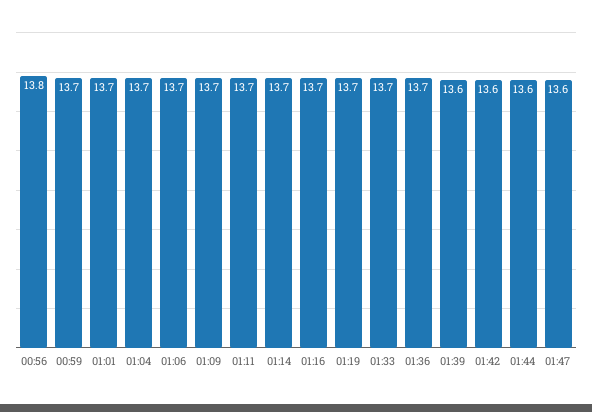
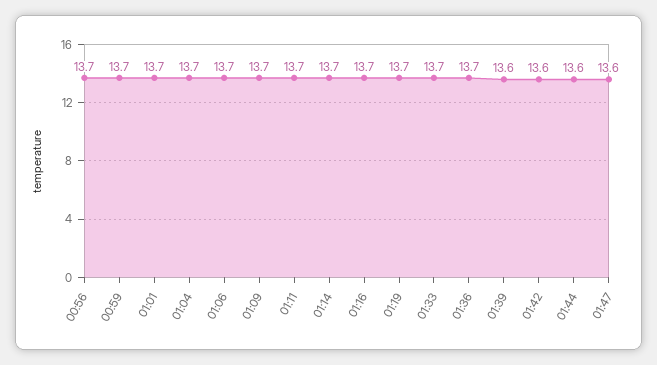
00:56: 13.8 -> 13.7

